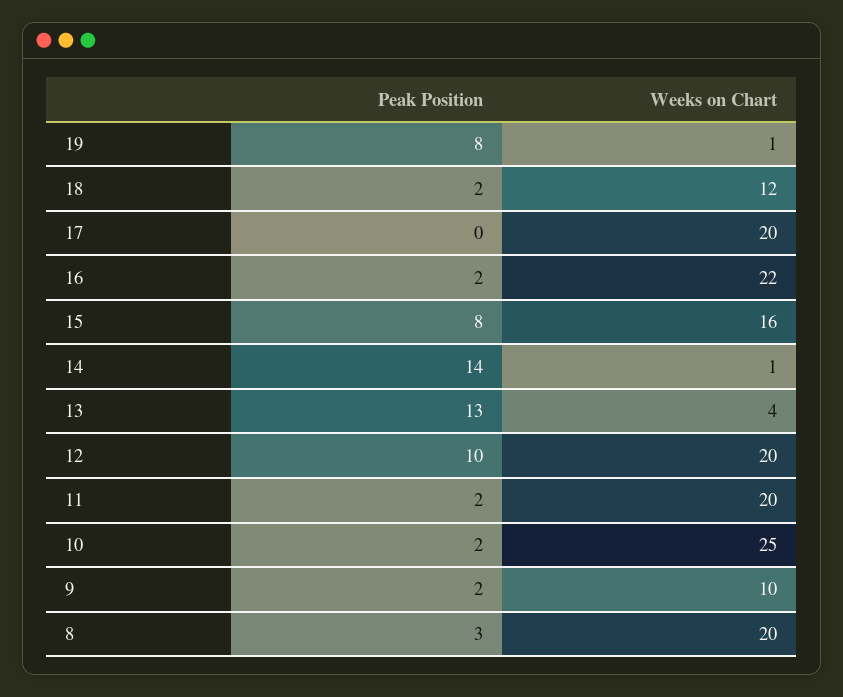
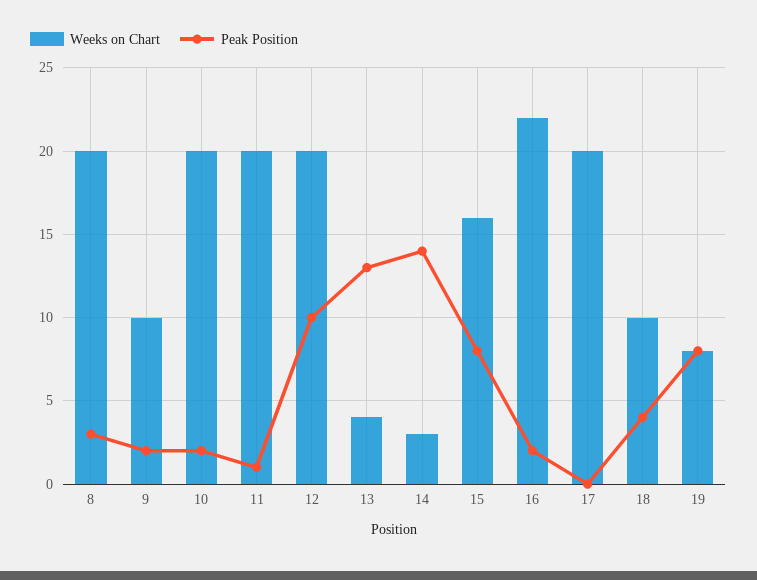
Weeks on Chart, 19: 1 -> 8
Peak Position, 18: 2 -> 4
Weeks on Chart, 18: 12 -> 10
Weeks on Chart, 14: 1 -> 3
Peak Position, 11: 2 -> 1
Weeks on Chart, 10: 25 -> 20

